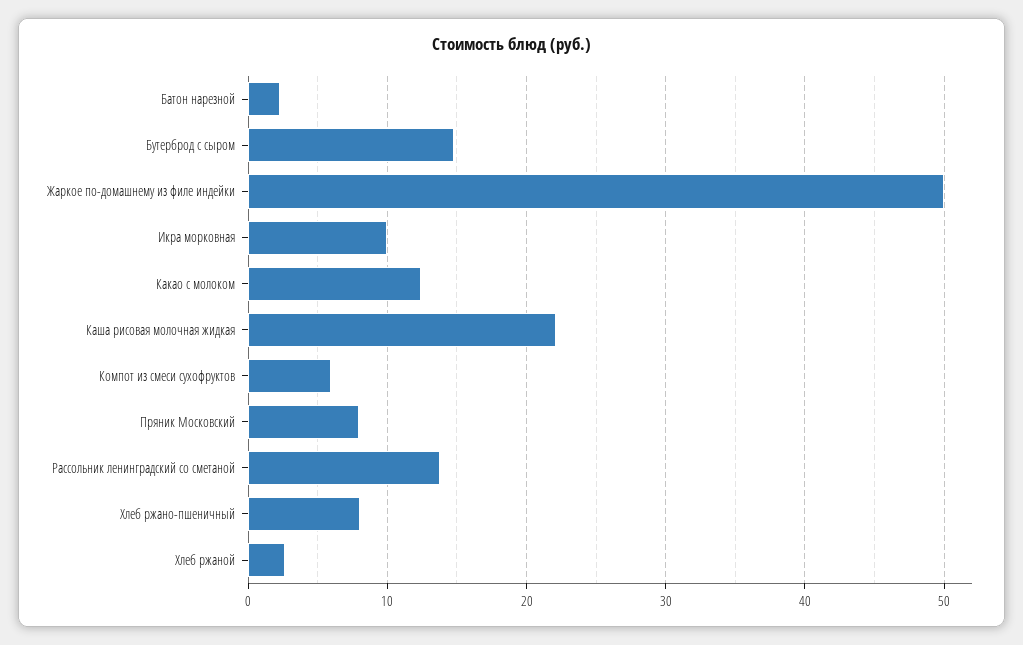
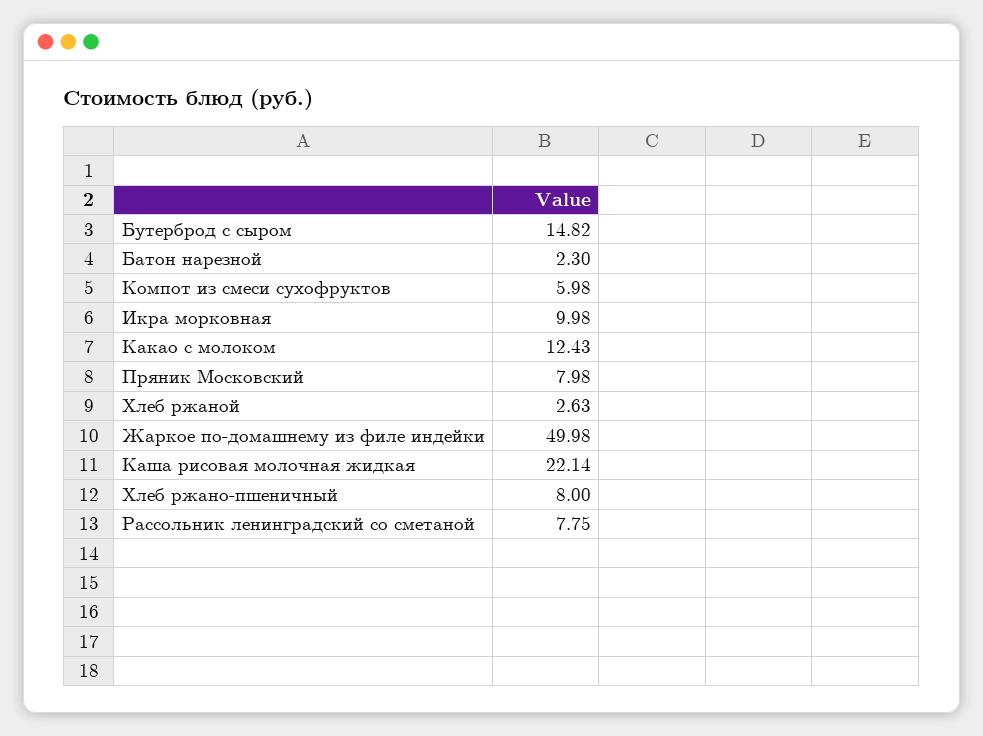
Рассольник ленинградский со сметаной: 14 -> 7.75

